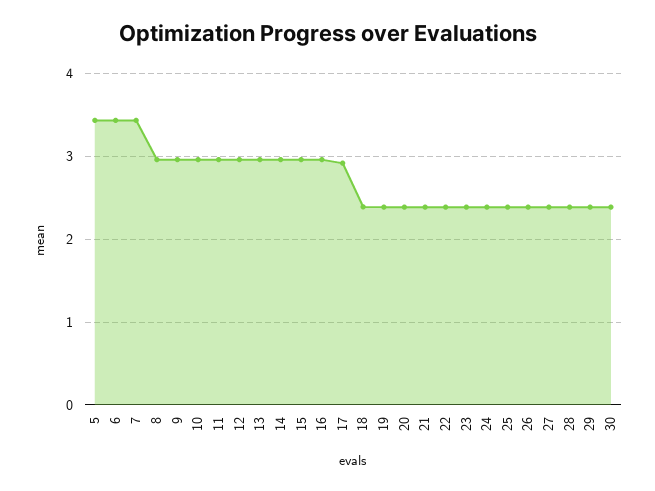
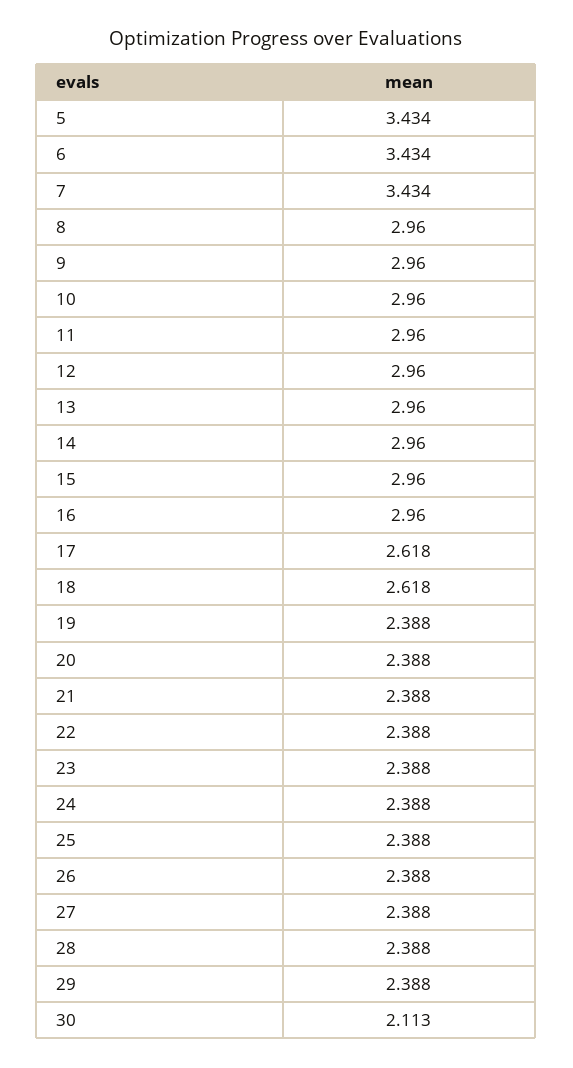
17: 2.9 -> 2.618
18: 2.4 -> 2.618
30: 2.4 -> 2.113

